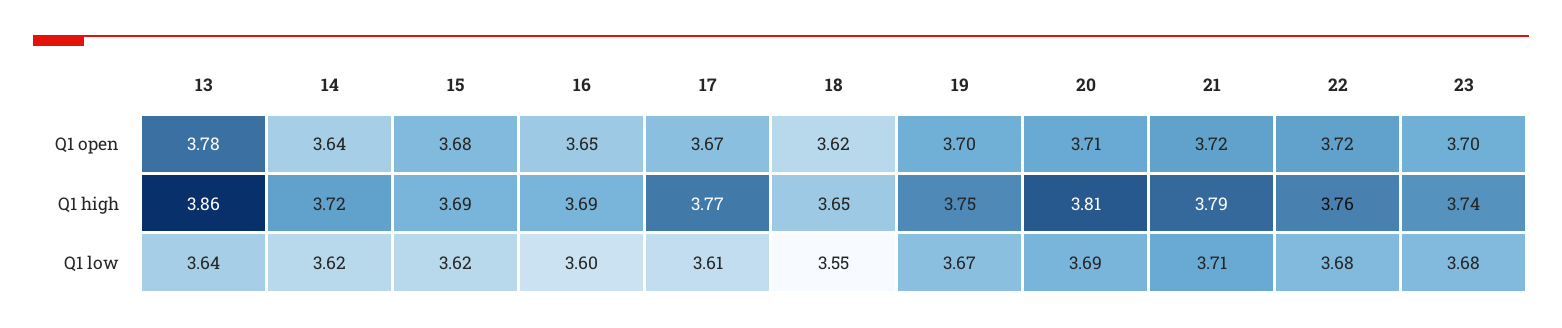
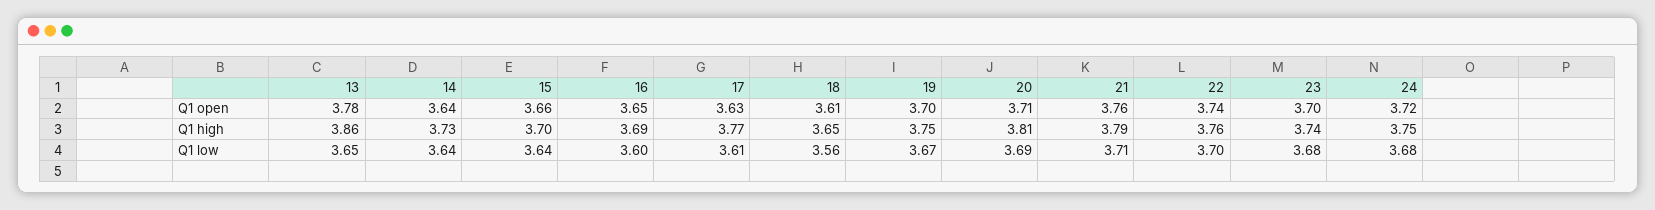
15, Q1 open: 3.68 -> 3.66
17, Q1 open: 3.67 -> 3.63
18, Q1 open: 3.62 -> 3.61
21, Q1 open: 3.72 -> 3.76
22, Q1 open: 3.72 -> 3.74
14, Q1 high: 3.72 -> 3.73
15, Q1 high: 3.69 -> 3.7
13, Q1 low: 3.64 -> 3.65
14, Q1 low: 3.62 -> 3.64
15, Q1 low: 3.62 -> 3.64
18, Q1 low: 3.55 -> 3.56
22, Q1 low: 3.68 -> 3.7
24, Q1 open: none -> 3.72
24, Q1 high: none -> 3.75
24, Q1 low: none -> 3.68

